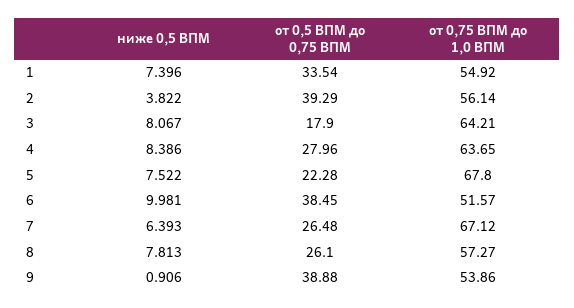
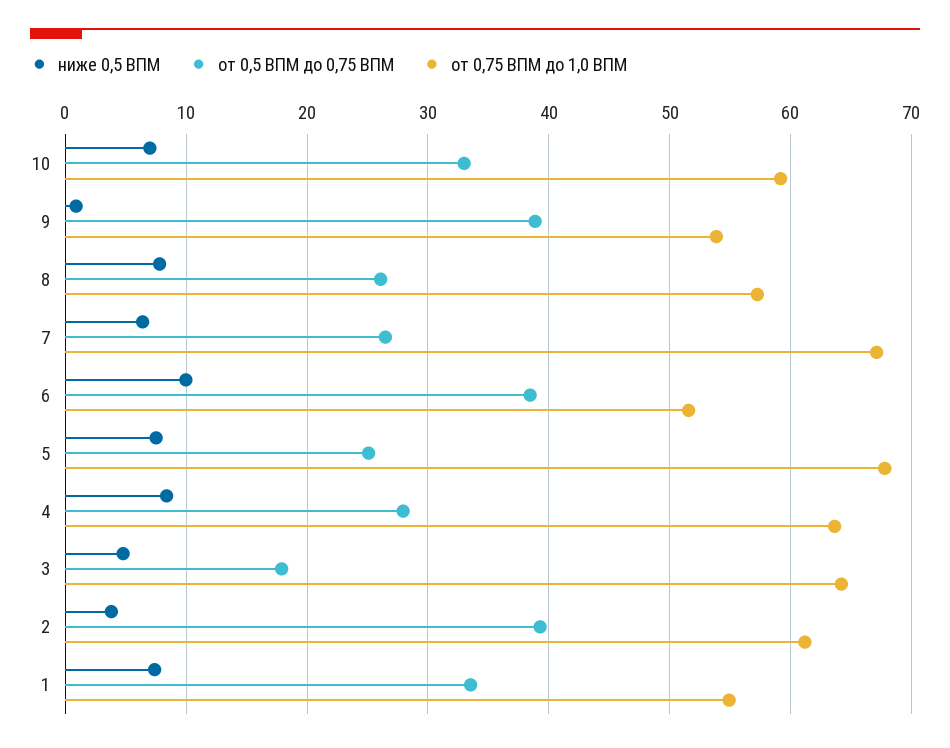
от 0,75 ВПМ до 1,0 ВПМ, 2: 56.14 -> 61
ниже 0,5 ВПМ, 3: 8.067 -> 5
от 0,5 ВПМ до 0,75 ВПМ, 5: 22.28 -> 25
ниже 0,5 ВПМ, 10: none -> 7
от 0,5 ВПМ до 0,75 ВПМ, 10: none -> 33
от 0,75 ВПМ до 1,0 ВПМ, 10: none -> 59

